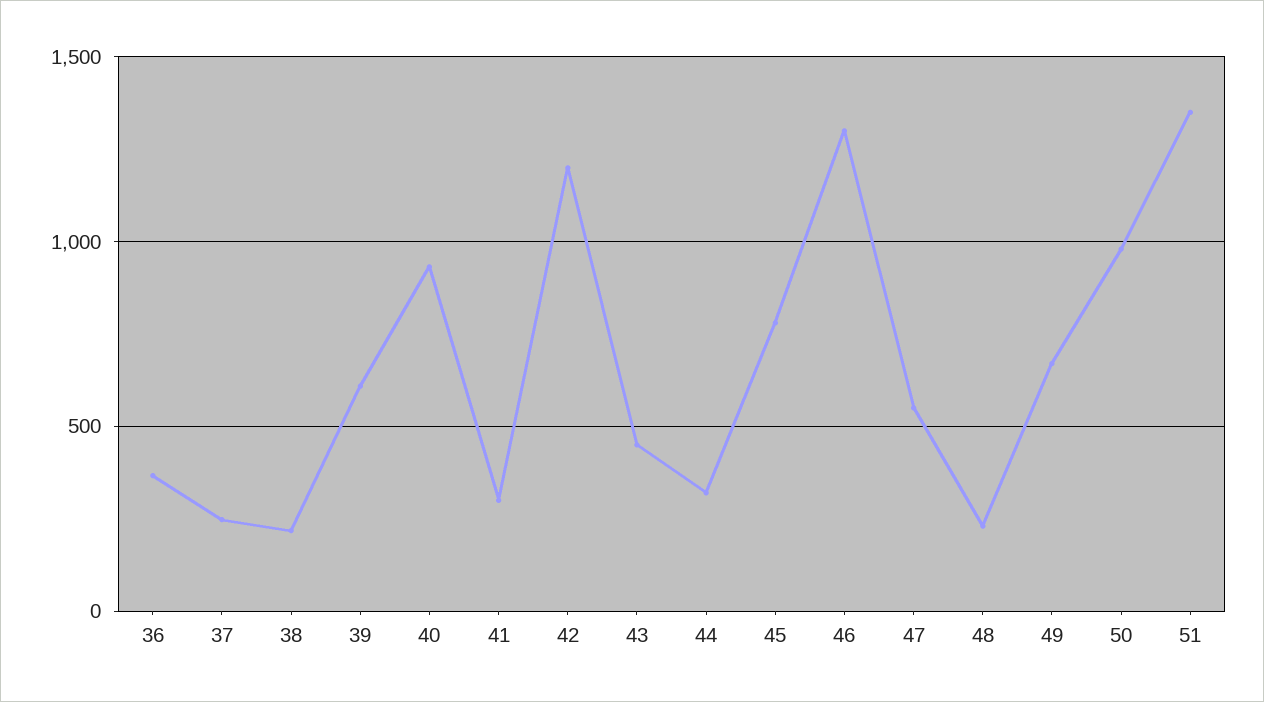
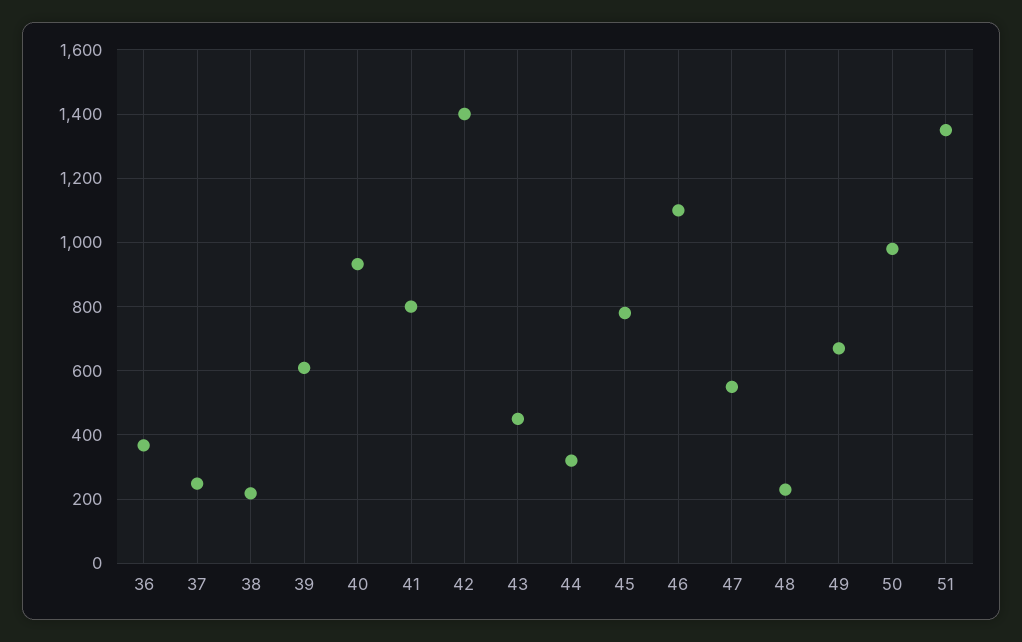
41: 300 -> 800
42: 1200 -> 1400
46: 1300 -> 1100

